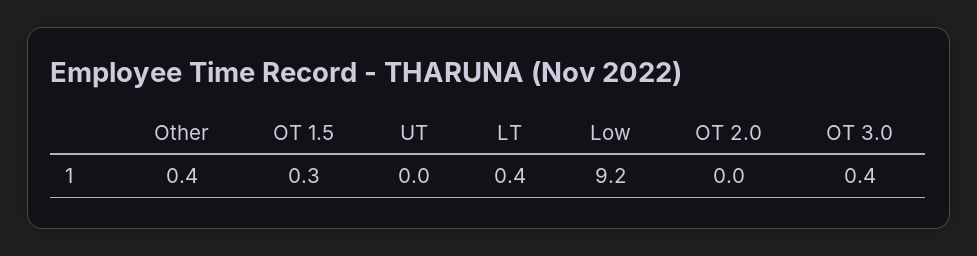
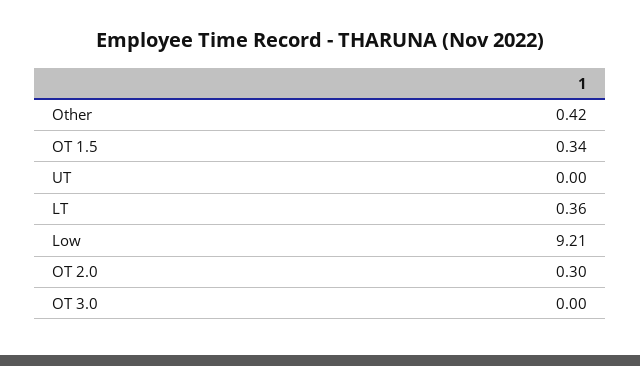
OT 2.0: 0 -> 0.3
OT 3.0: 0.4 -> 0

